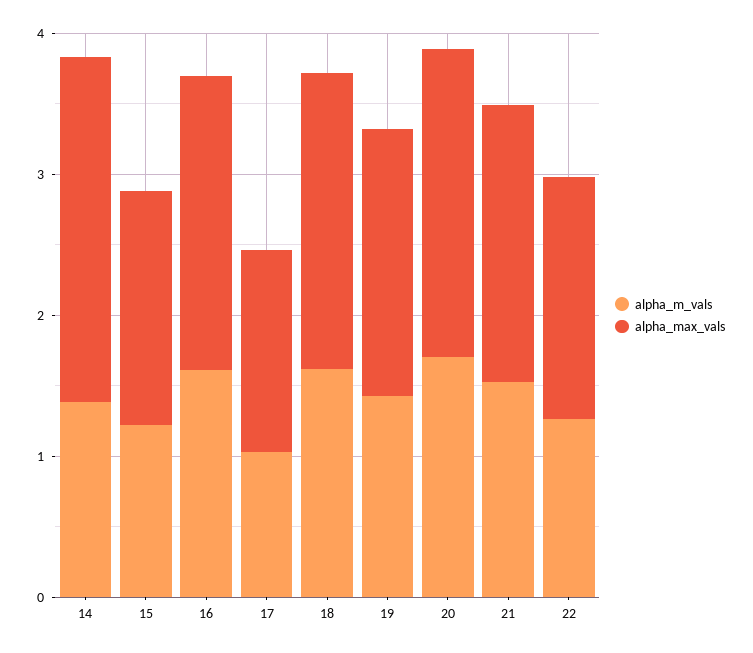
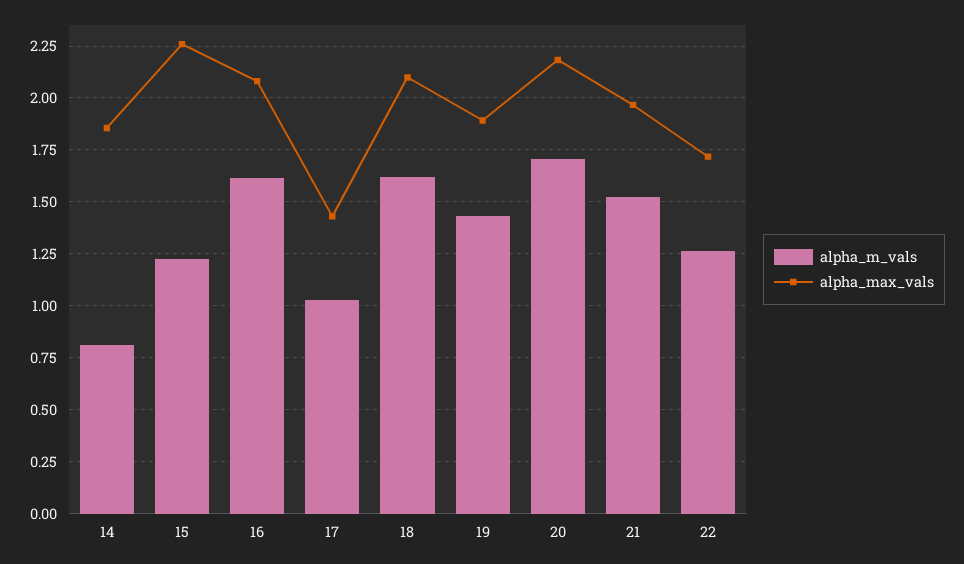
alpha_m_vals, 14: 1.4 -> 0.8
alpha_max_vals, 14: 2.4 -> 1.85
alpha_max_vals, 15: 1.6 -> 2.25

